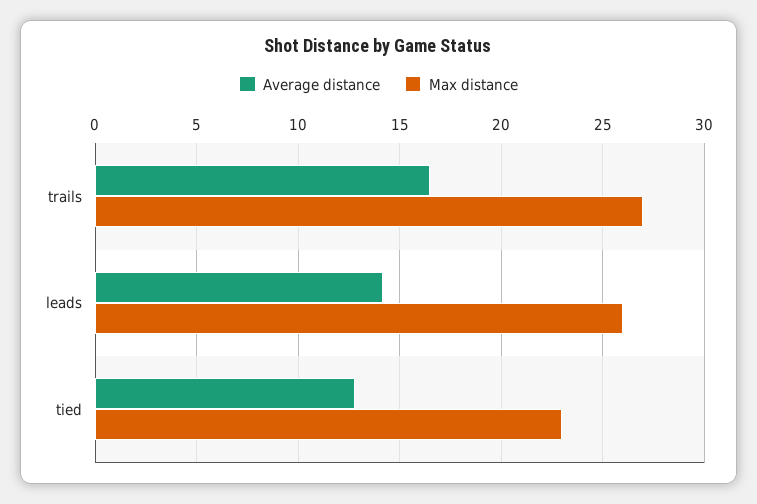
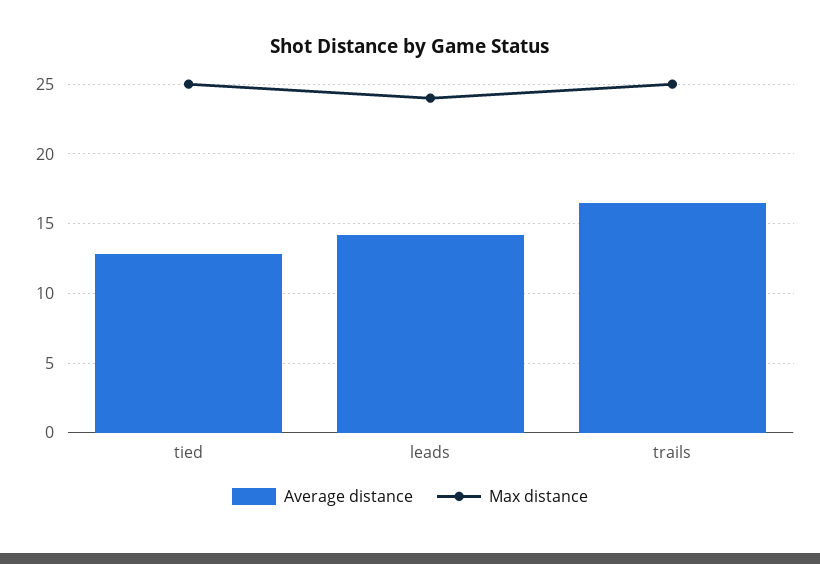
Max distance, trails: 27 -> 25
Max distance, leads: 26 -> 24
Max distance, tied: 23 -> 25

